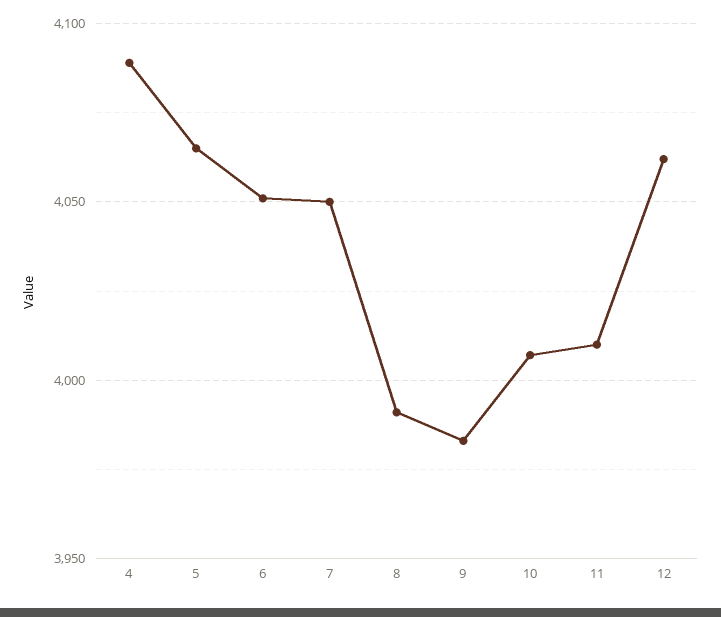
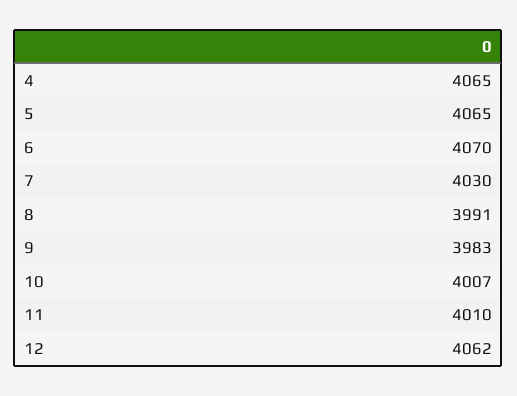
4: 4090 -> 4065
6: 4050 -> 4070
7: 4050 -> 4030

